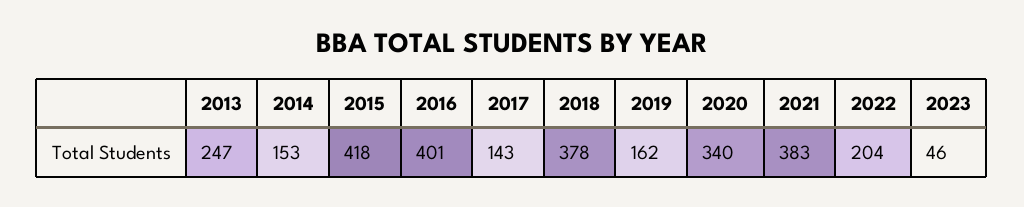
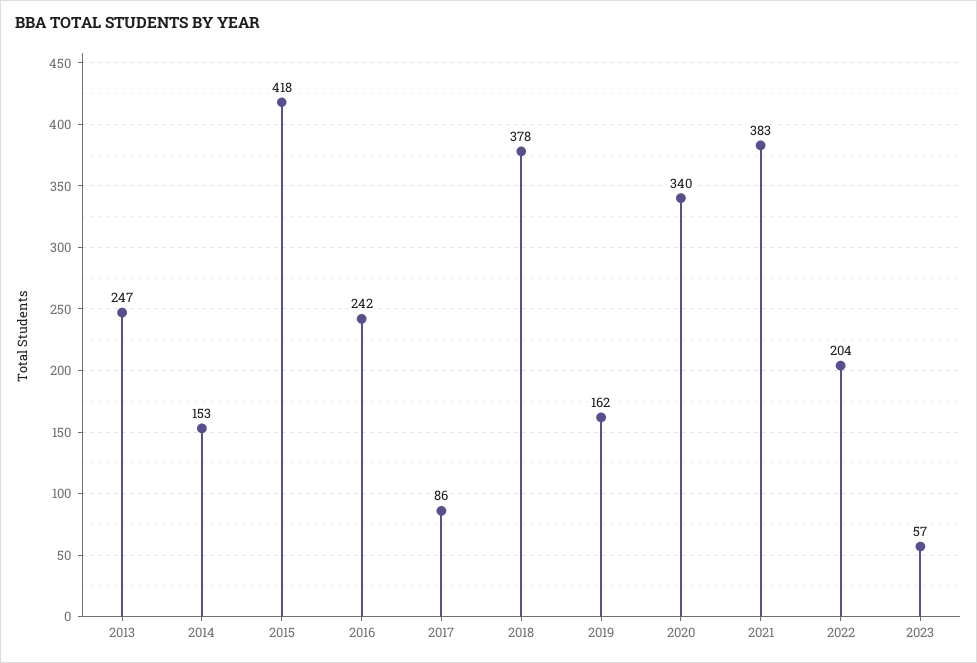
2016: 401 -> 242
2017: 143 -> 86
2023: 46 -> 57

